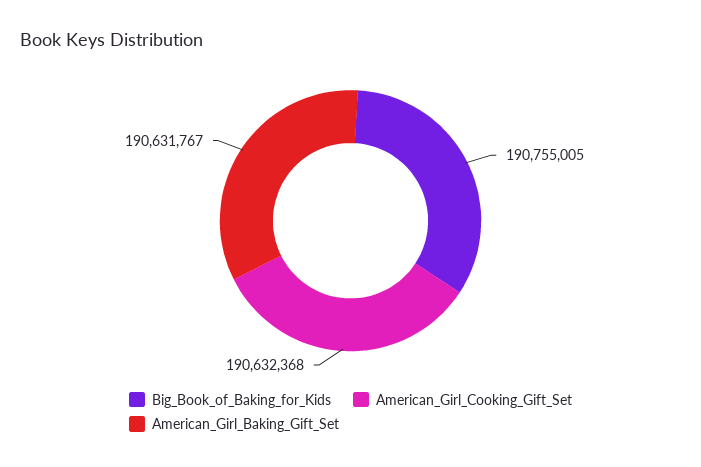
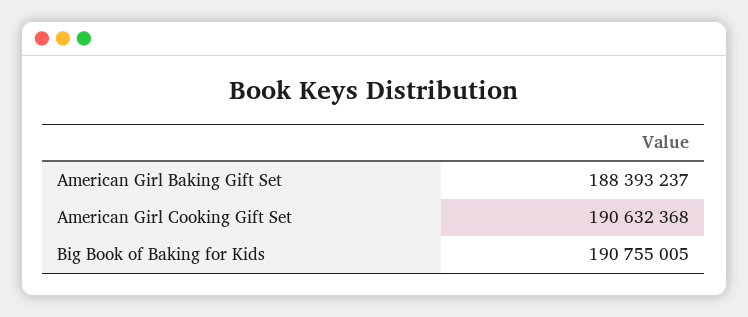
American_Girl_Baking_Gift_Set: 190631767 -> 188393237

